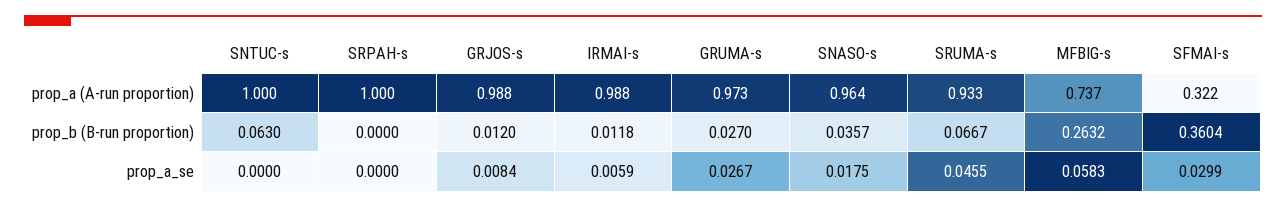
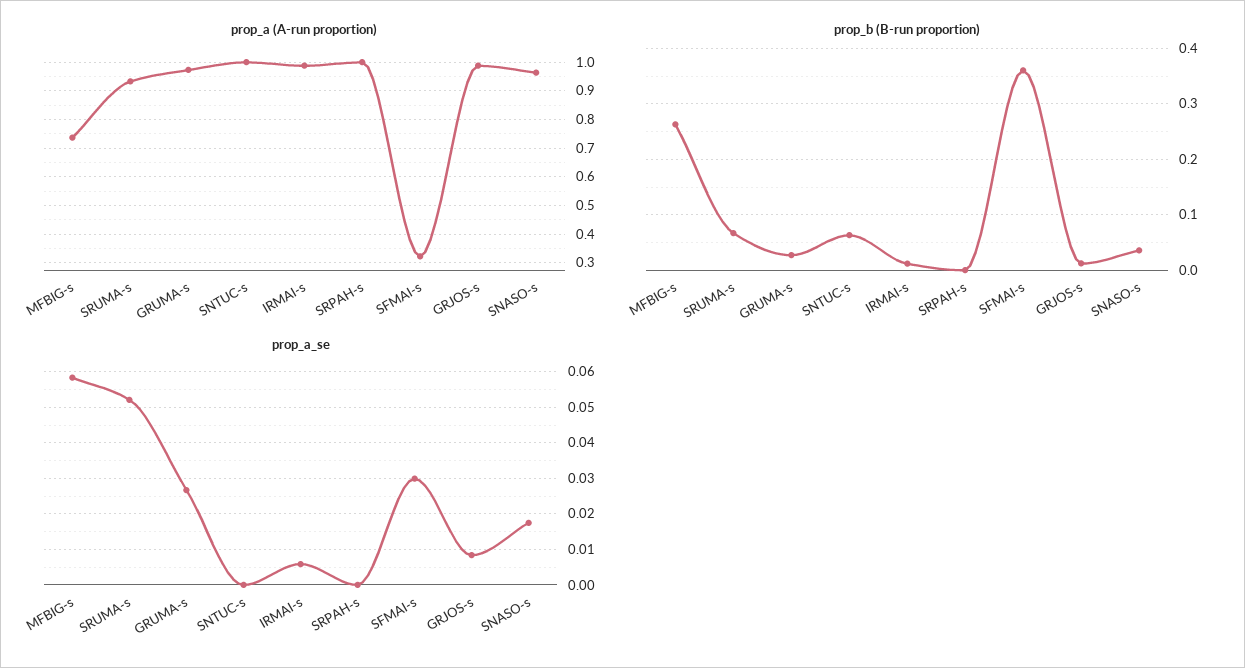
prop_a_se, SRUMA-s: 0.0455 -> 0.052

